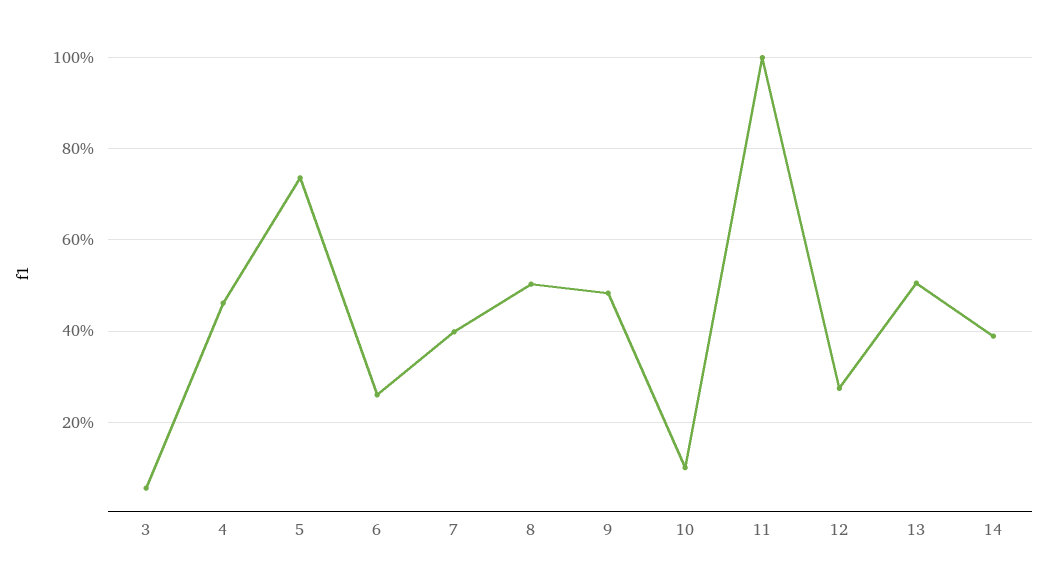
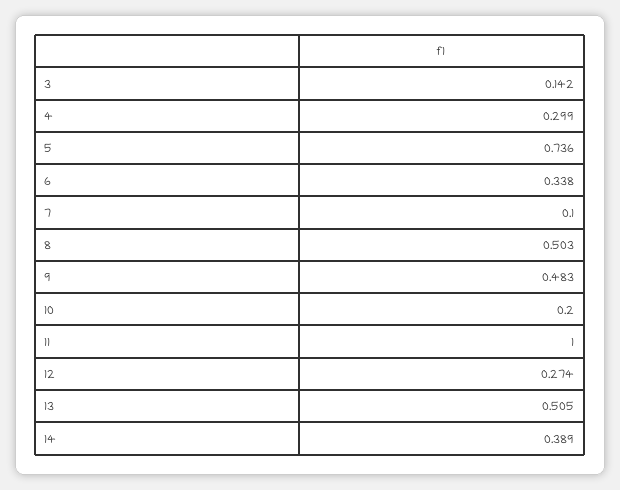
3: 0.06 -> 0.142
4: 0.46 -> 0.299
6: 0.26 -> 0.338
7: 0.4 -> 0.1
10: 0.1 -> 0.2

